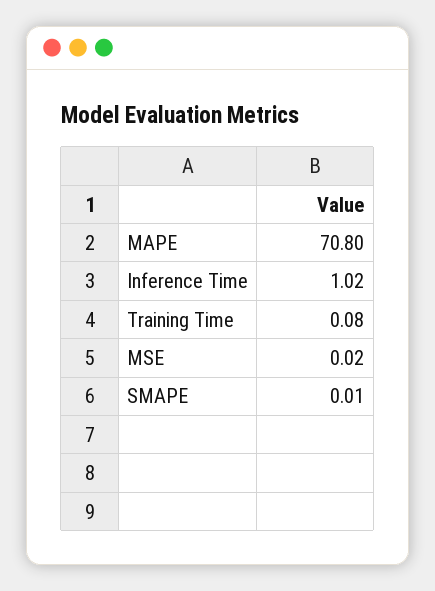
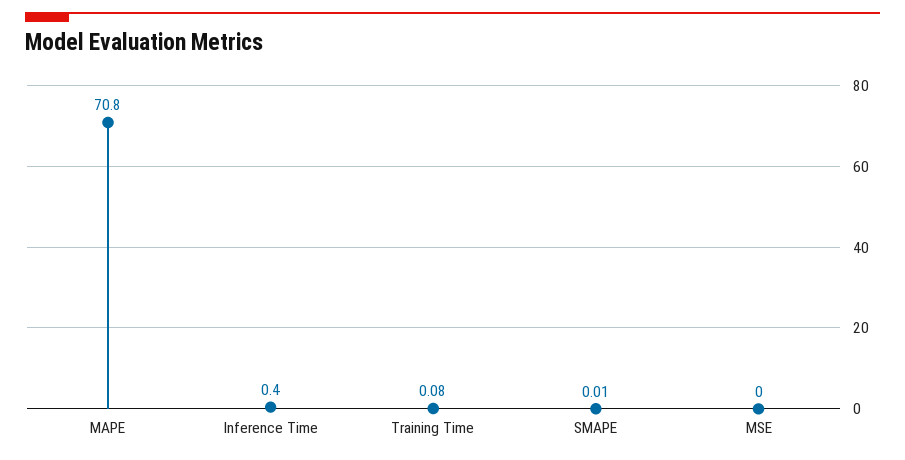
Inference Time: 1.02 -> 0.4
MSE: 0.02 -> 0

